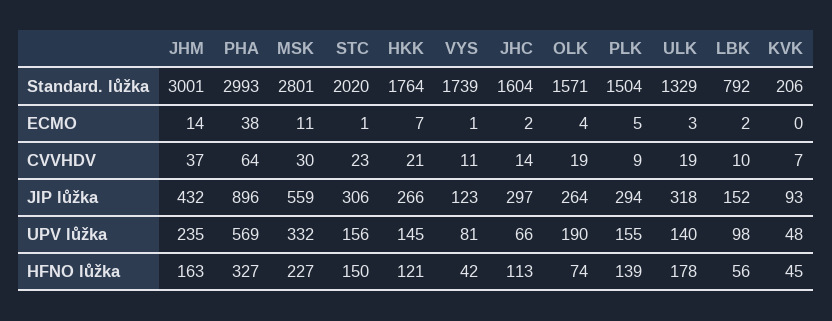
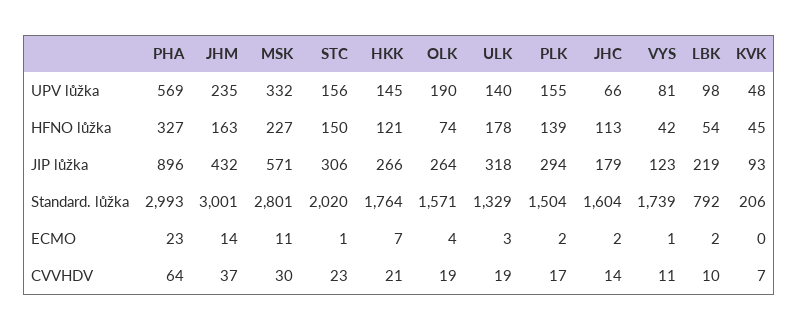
PHA, ECMO: 38 -> 23
PLK, ECMO: 5 -> 2
PLK, CVVHDV: 9 -> 17
MSK, JIP lůžka: 559 -> 571
JHC, JIP lůžka: 297 -> 179
LBK, JIP lůžka: 152 -> 219
LBK, HFNO lůžka: 56 -> 54

